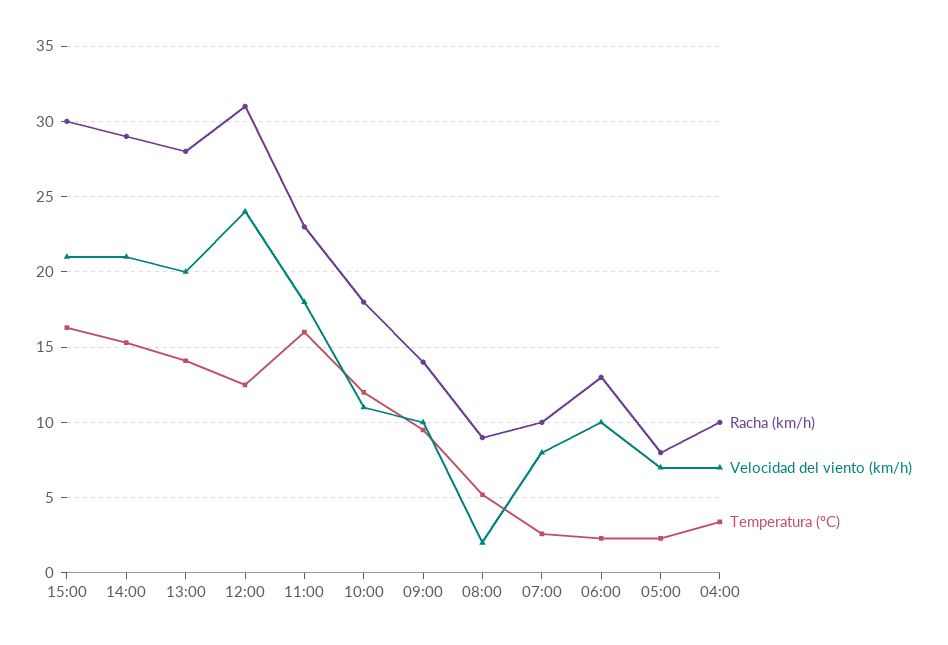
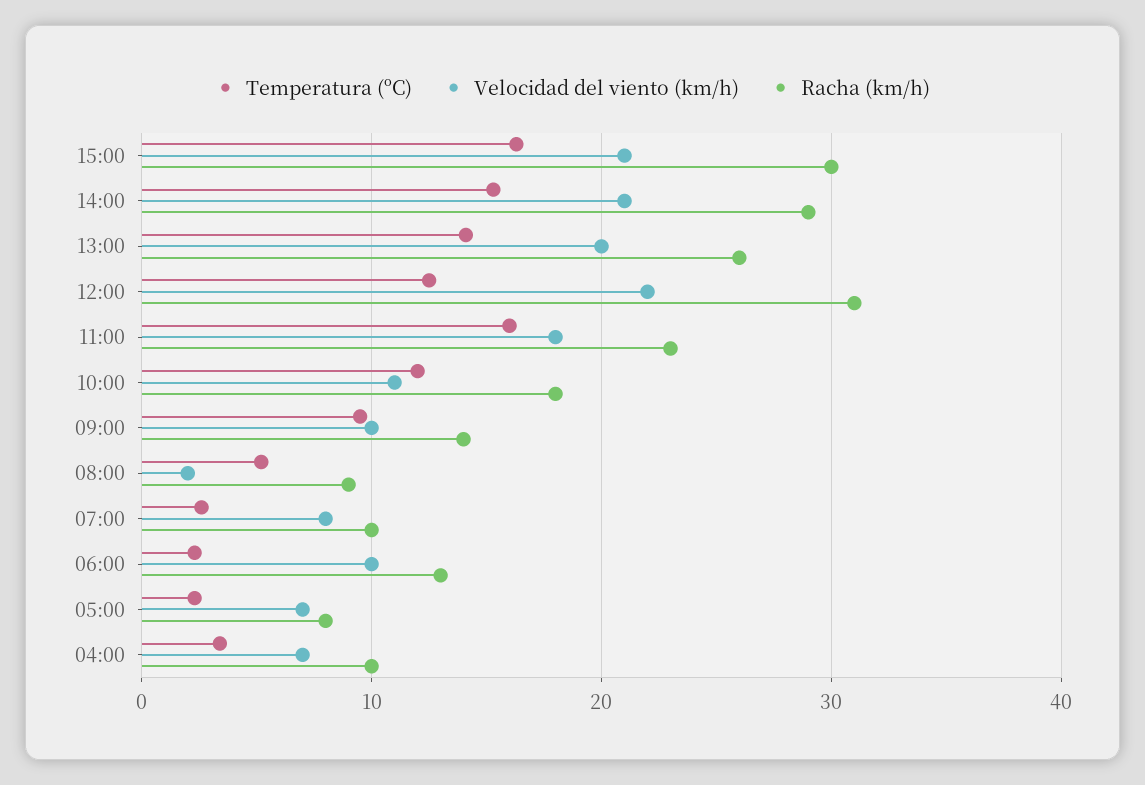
Racha (km/h), 13:00: 28 -> 26
Velocidad del viento (km/h), 12:00: 24 -> 22

